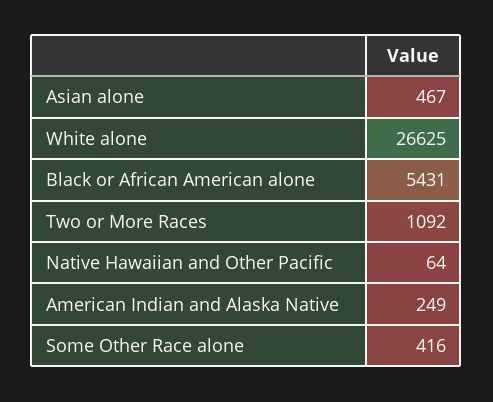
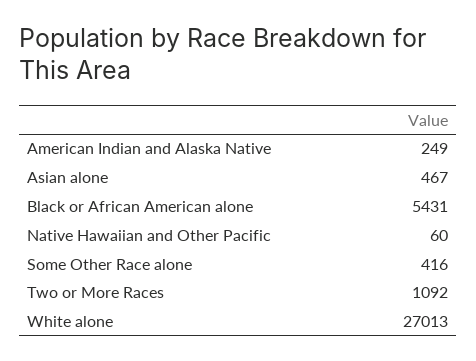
White alone: 26625 -> 27013
Native Hawaiian and Other Pacific: 64 -> 60

